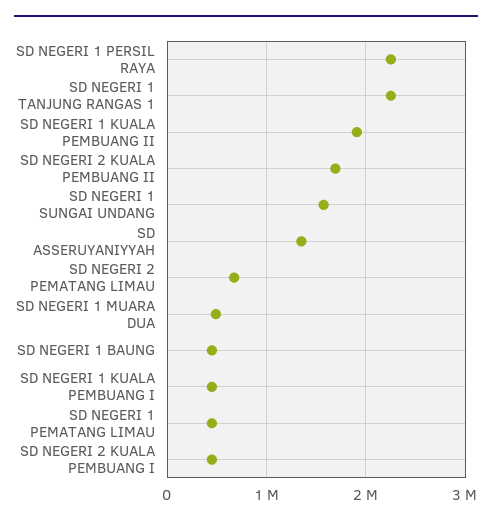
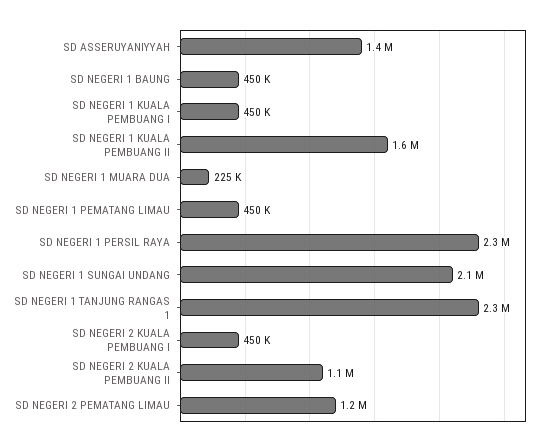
SD NEGERI 1 KUALA PEMBUANG II: 1900000 -> 1600000
SD NEGERI 2 KUALA PEMBUANG II: 1700000 -> 1100000
SD NEGERI 1 SUNGAI UNDANG: 1600000 -> 2100000
SD NEGERI 2 PEMATANG LIMAU: 700000 -> 1200000
SD NEGERI 1 MUARA DUA: 500000 -> 225000

